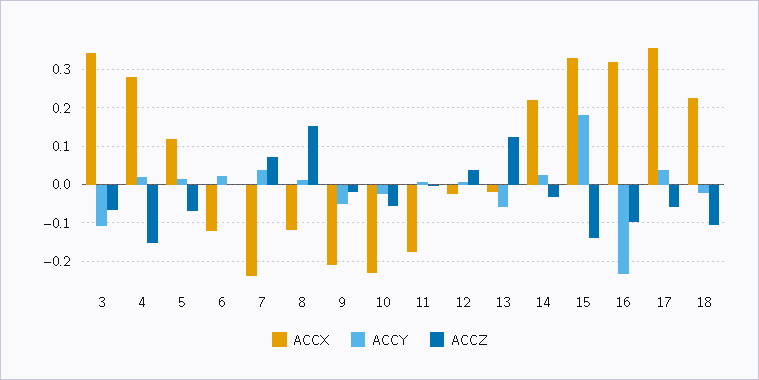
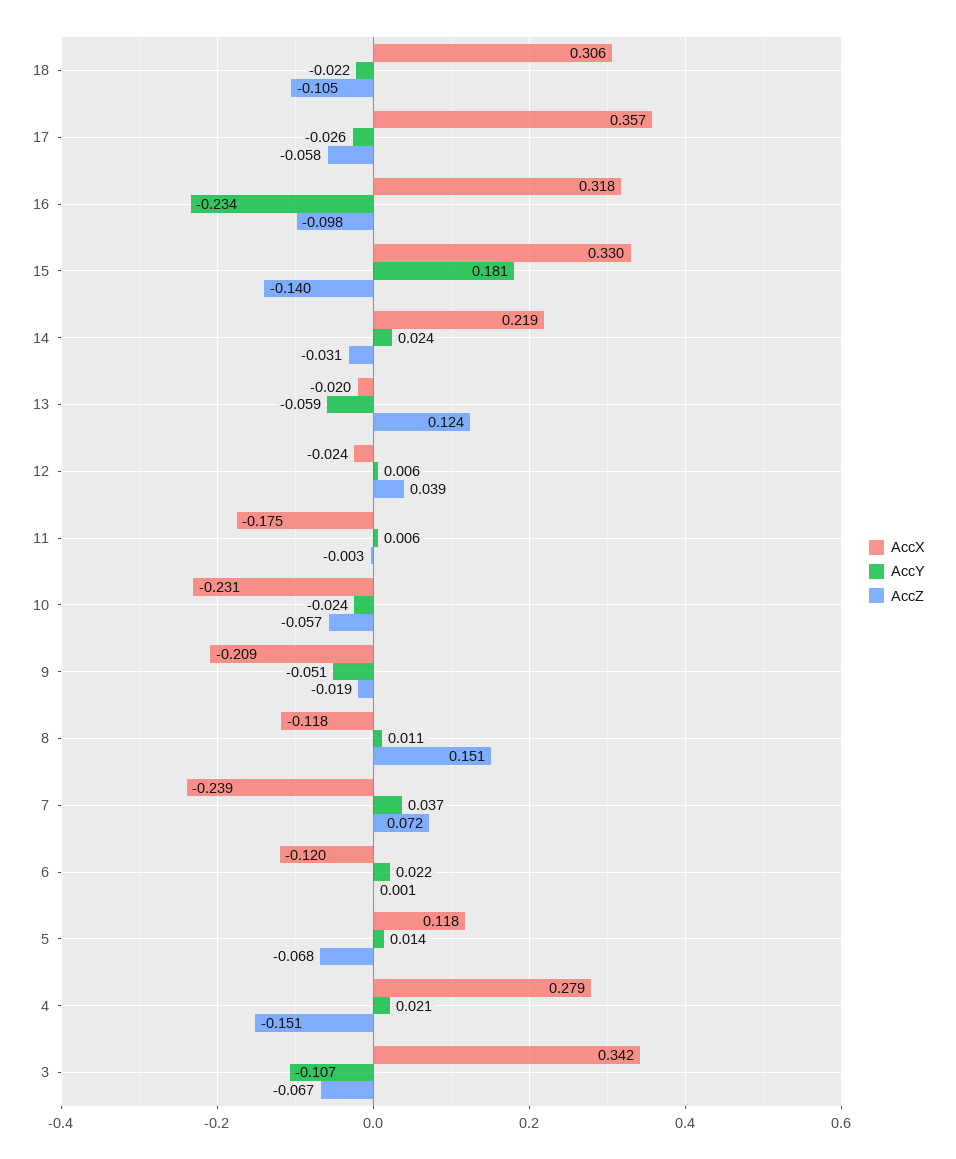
ACCY, 17: 0.04 -> -0.026
ACCX, 18: 0.22 -> 0.306

